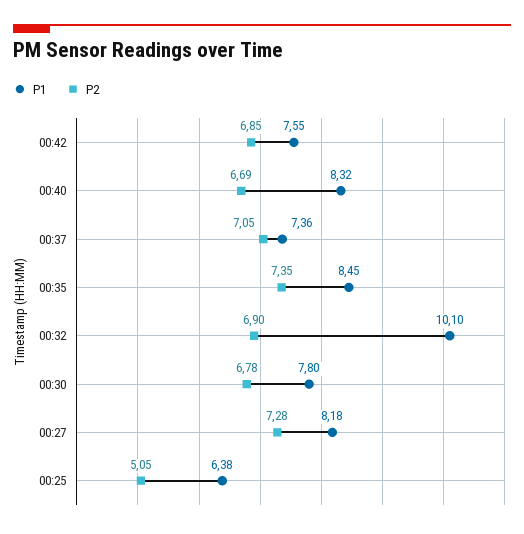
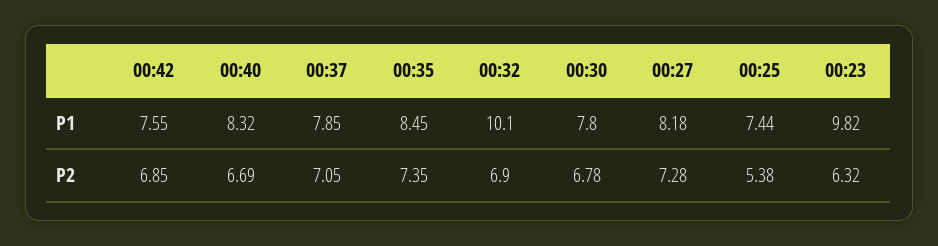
P1, 00:37: 7.36 -> 7.85
P1, 00:25: 6.38 -> 7.44
P2, 00:25: 5.05 -> 5.38
P1, 00:23: none -> 9.82
P2, 00:23: none -> 6.32

